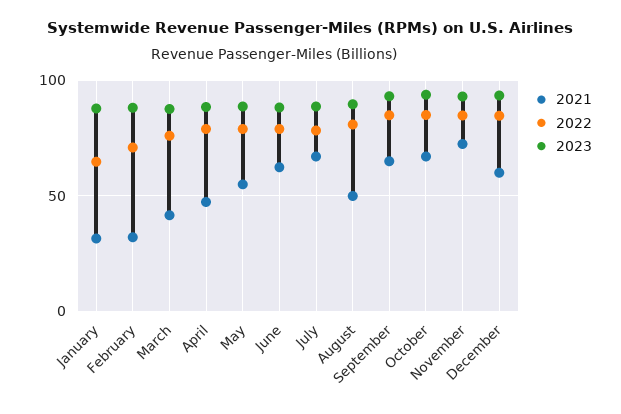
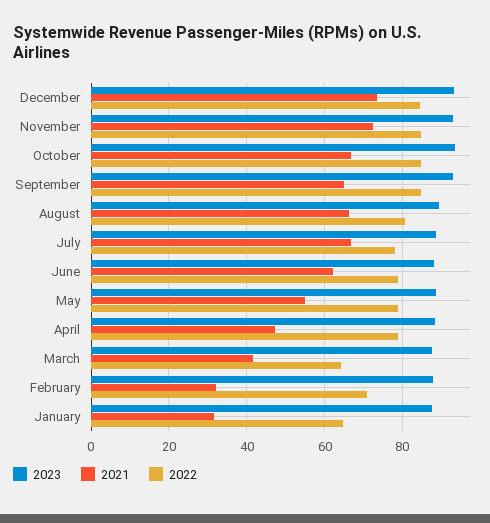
2022, March: 75 -> 64
2021, August: 50 -> 66
2021, December: 60 -> 74

